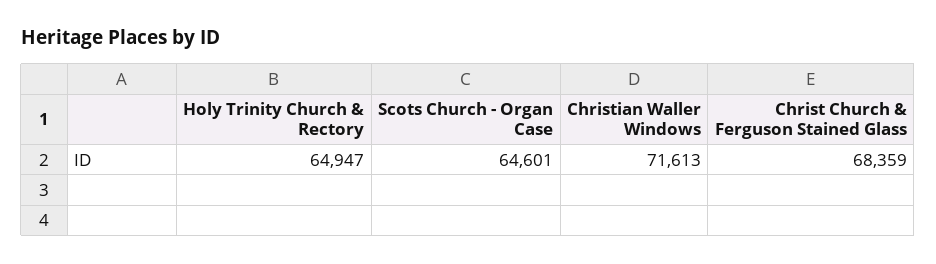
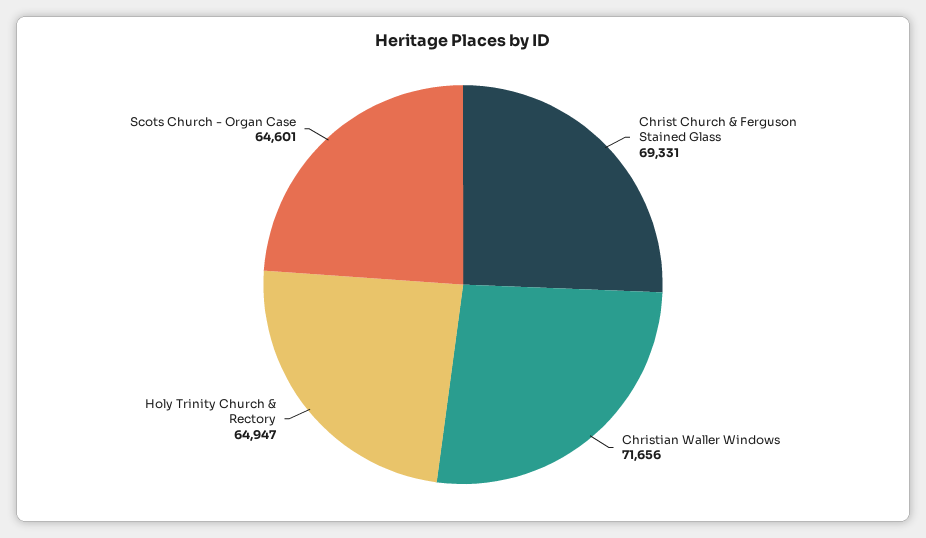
Christian Waller Windows: 71613 -> 71656
Christ Church & Ferguson Stained Glass: 68359 -> 69331

